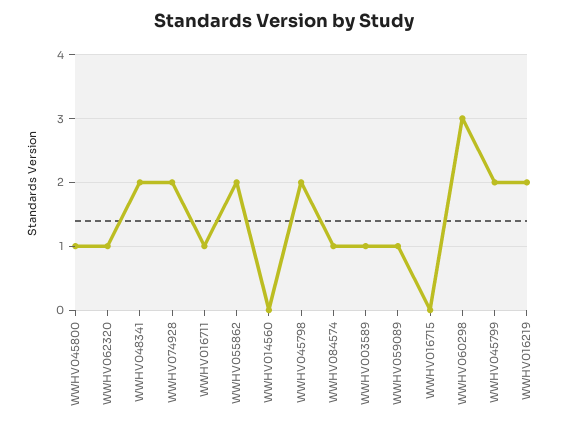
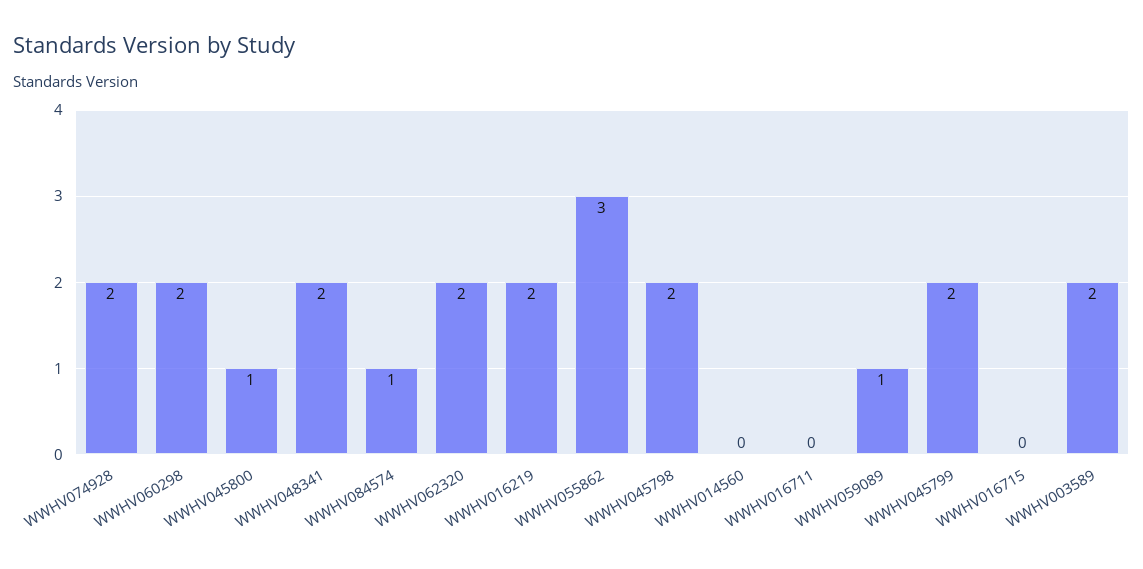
WWHV062320: 1 -> 2
WWHV016711: 1 -> 0
WWHV055862: 2 -> 3
WWHV003589: 1 -> 2
WWHV060298: 3 -> 2

